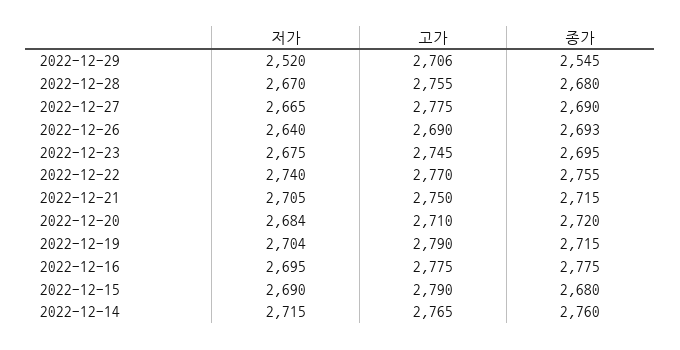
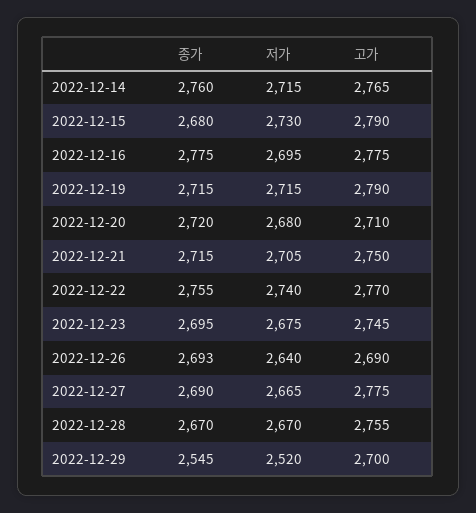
고가, 2022-12-29: 2706 -> 2700
종가, 2022-12-28: 2680 -> 2670
저가, 2022-12-20: 2684 -> 2680
저가, 2022-12-19: 2704 -> 2715
저가, 2022-12-15: 2690 -> 2730

